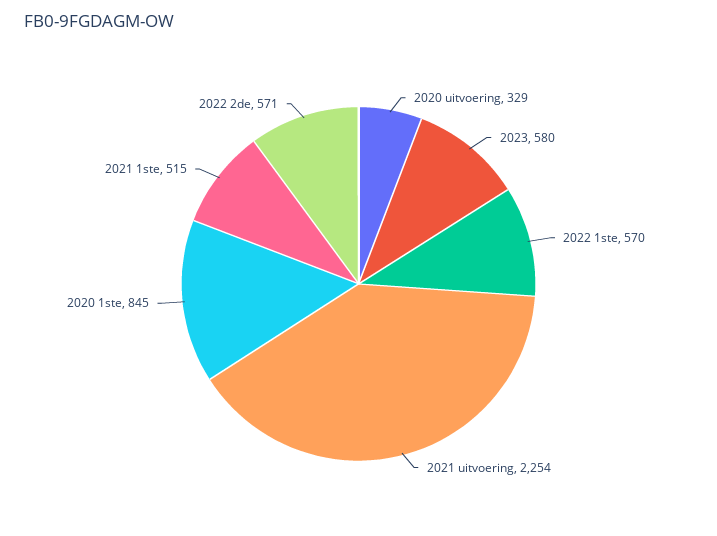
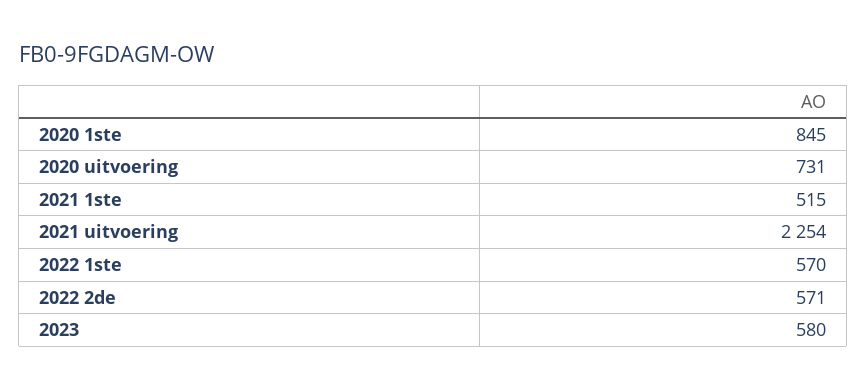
2020 uitvoering: 329 -> 731

